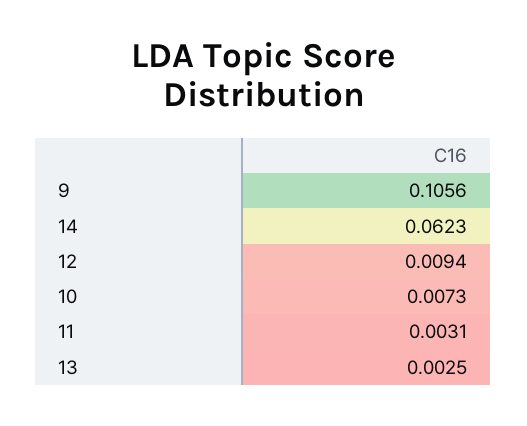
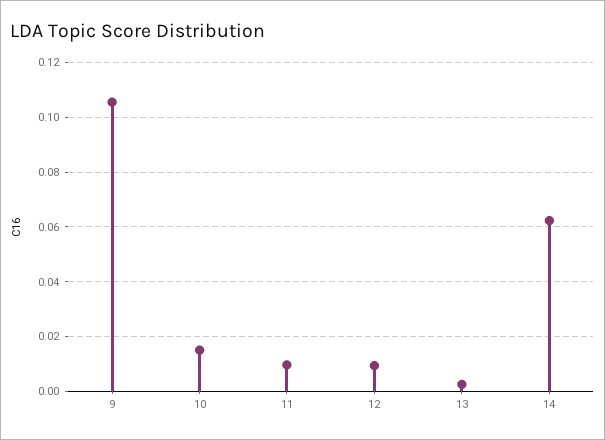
10: 0.0073 -> 0.015
11: 0.0031 -> 0.01

